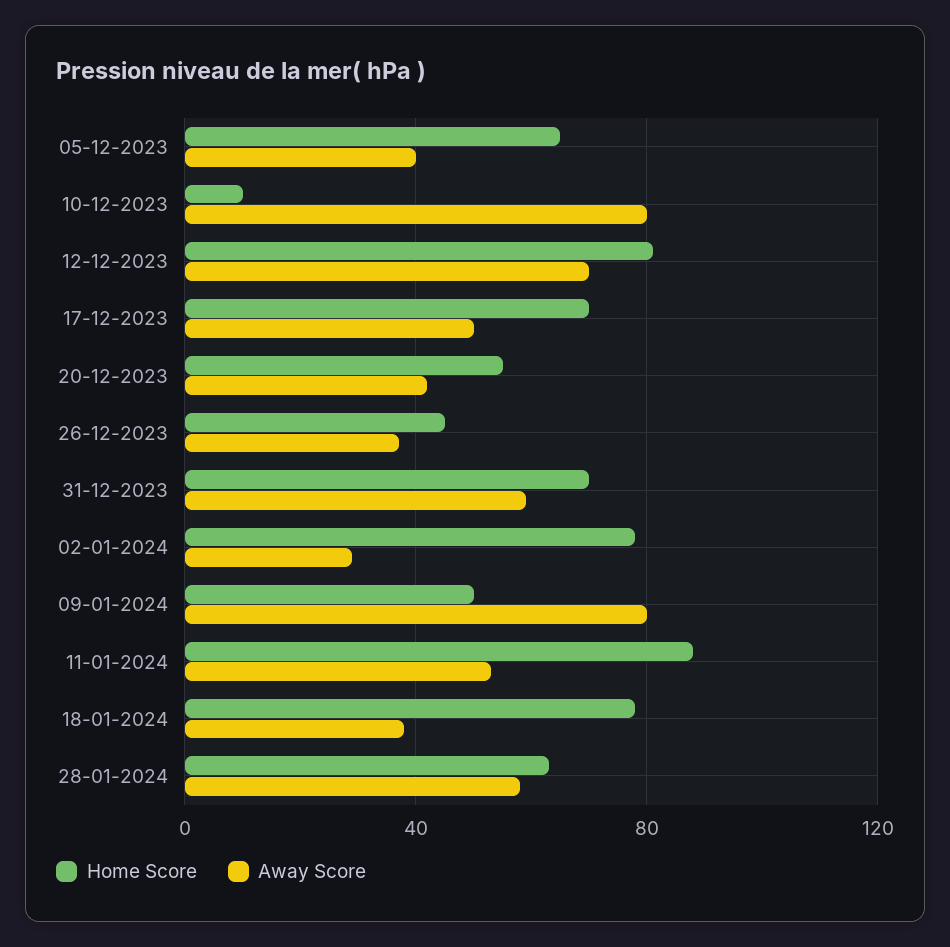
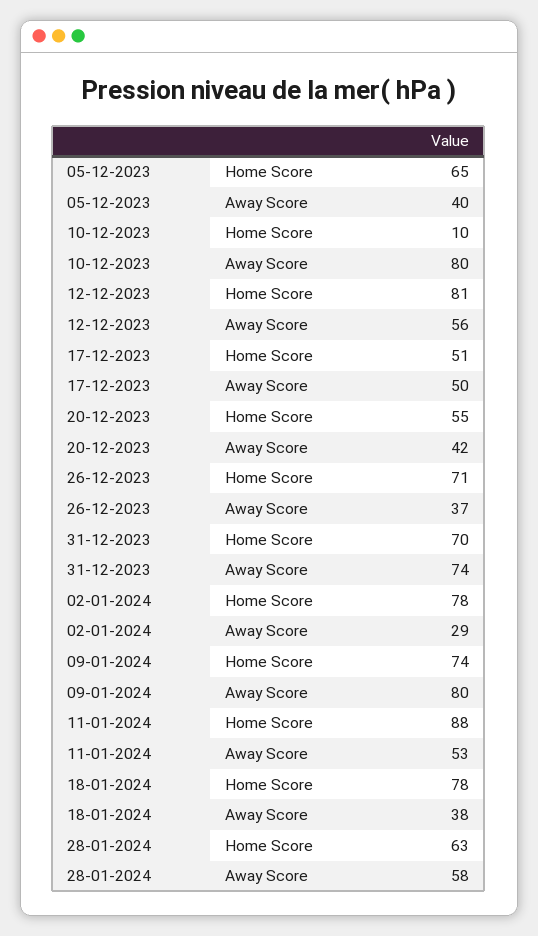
Away Score, 12-12-2023: 70 -> 56
Home Score, 17-12-2023: 70 -> 51
Home Score, 26-12-2023: 45 -> 71
Away Score, 31-12-2023: 60 -> 74
Home Score, 09-01-2024: 50 -> 74

